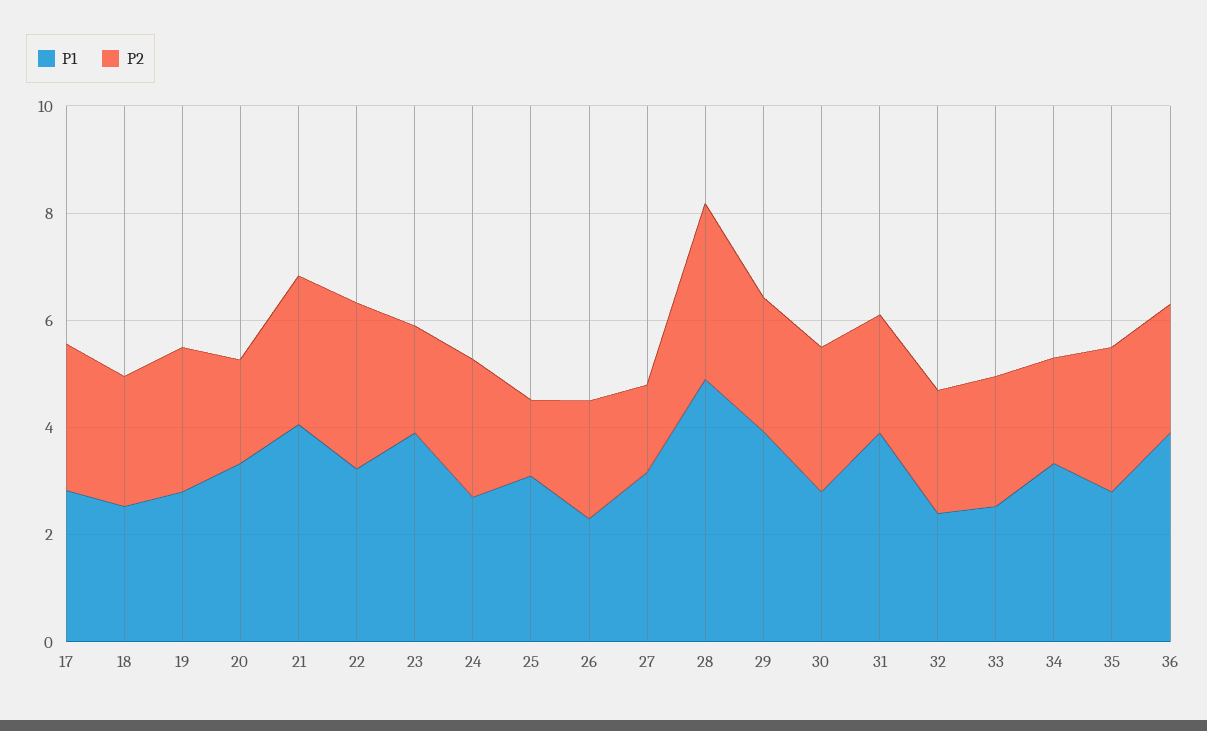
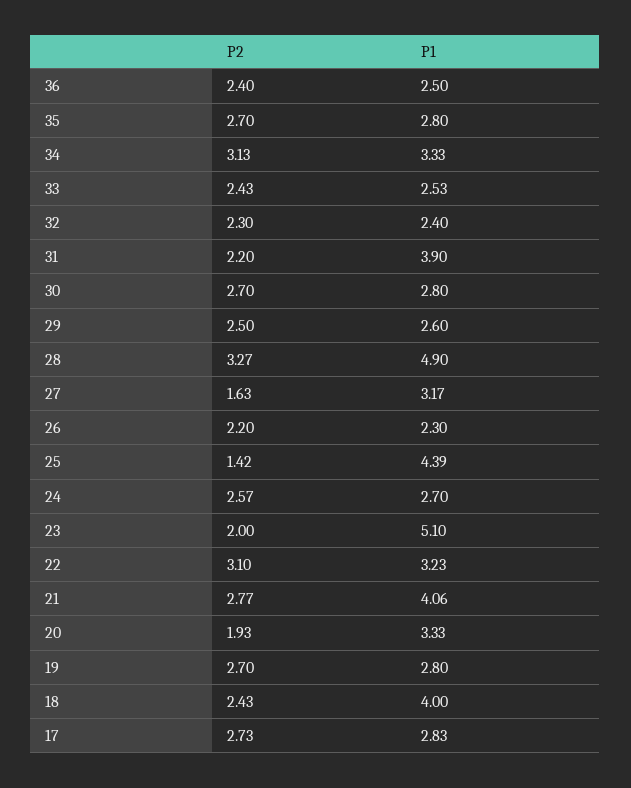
P1, 18: 2.5 -> 4
P1, 23: 4 -> 5.1
P1, 25: 3 -> 4.39
P1, 29: 4 -> 2.6
P2, 34: 2 -> 3.13
P1, 36: 4 -> 2.5

